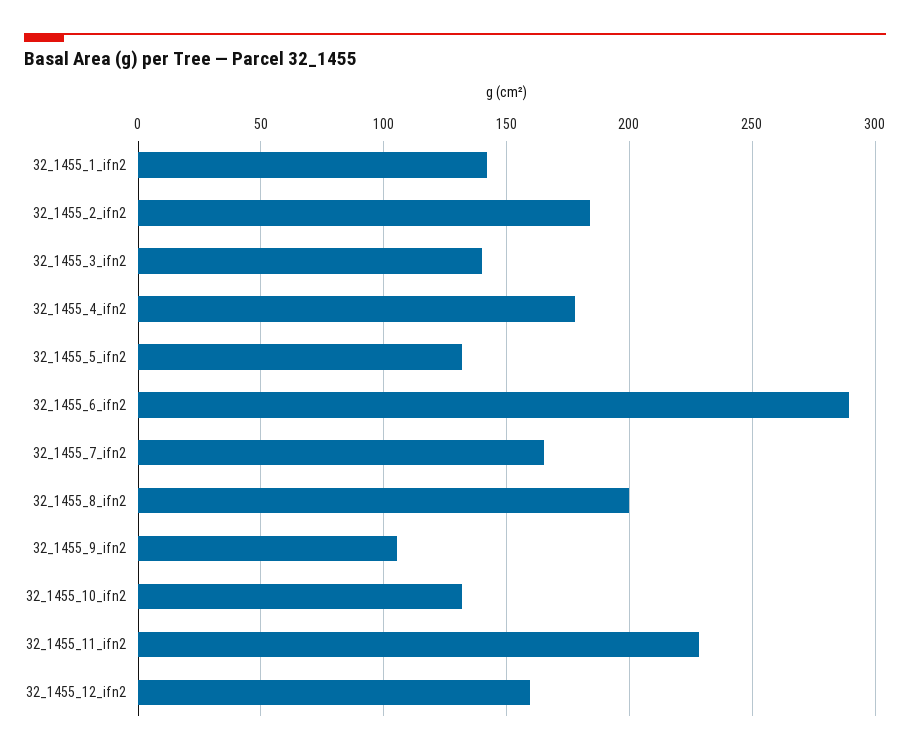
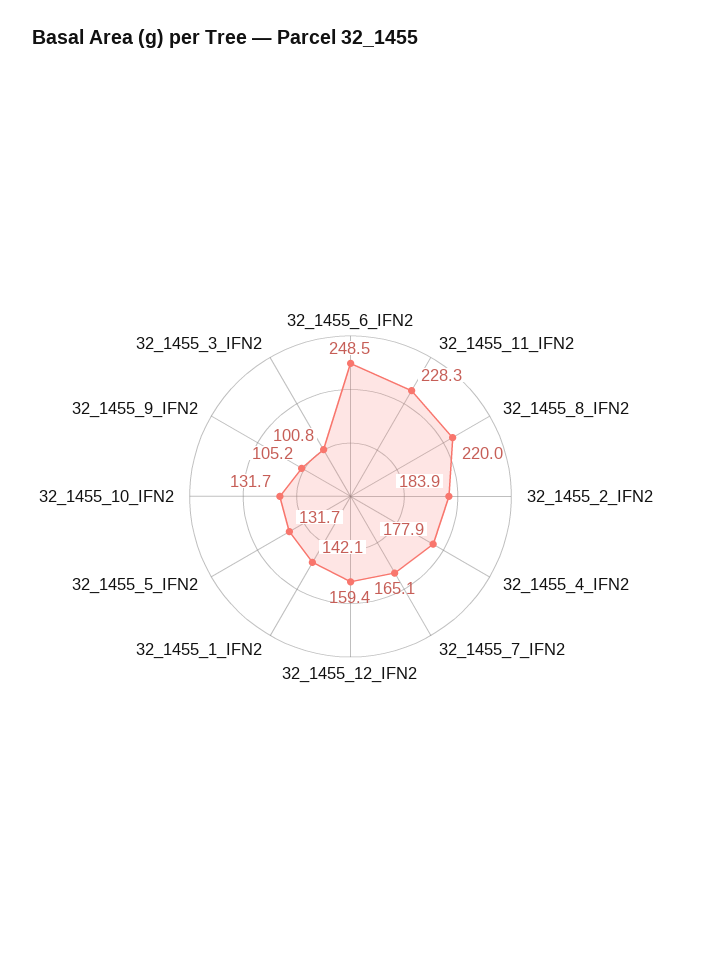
32_1455_3_ifn2: 140 -> 100.8
32_1455_6_ifn2: 290 -> 248.5
32_1455_8_ifn2: 200 -> 220

